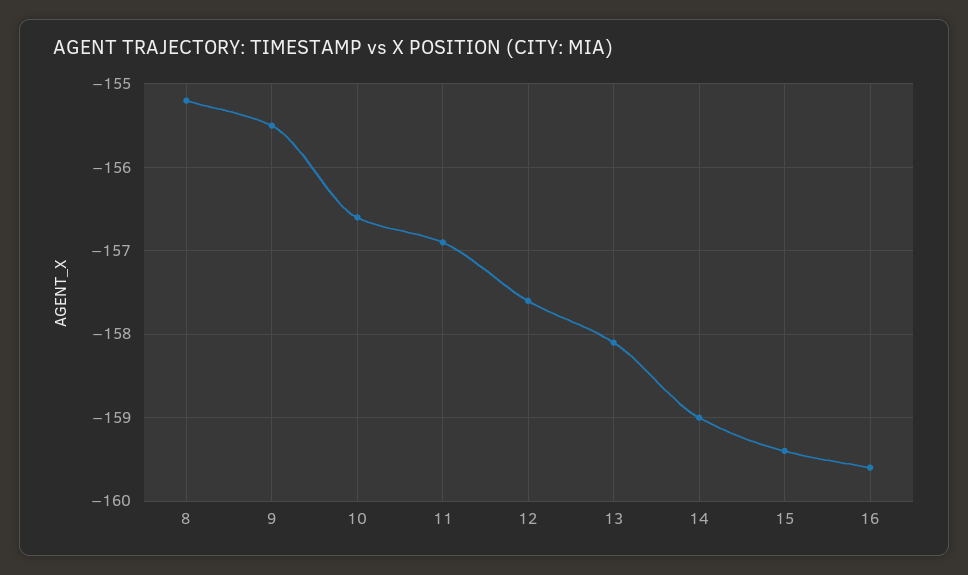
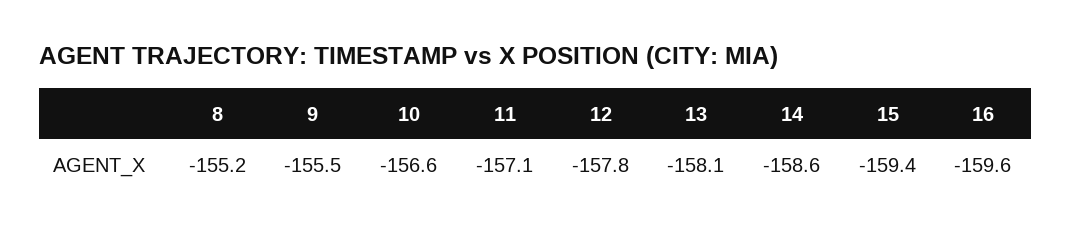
11: -156.9 -> -157.1
12: -157.6 -> -157.8
14: -159 -> -158.6

